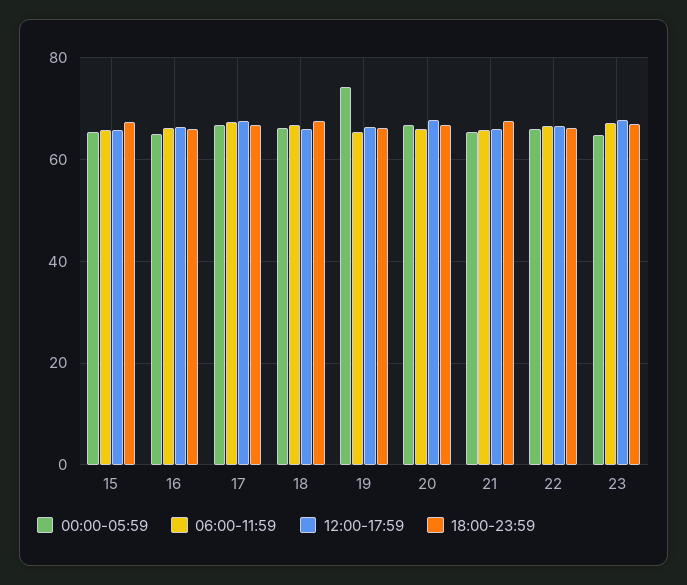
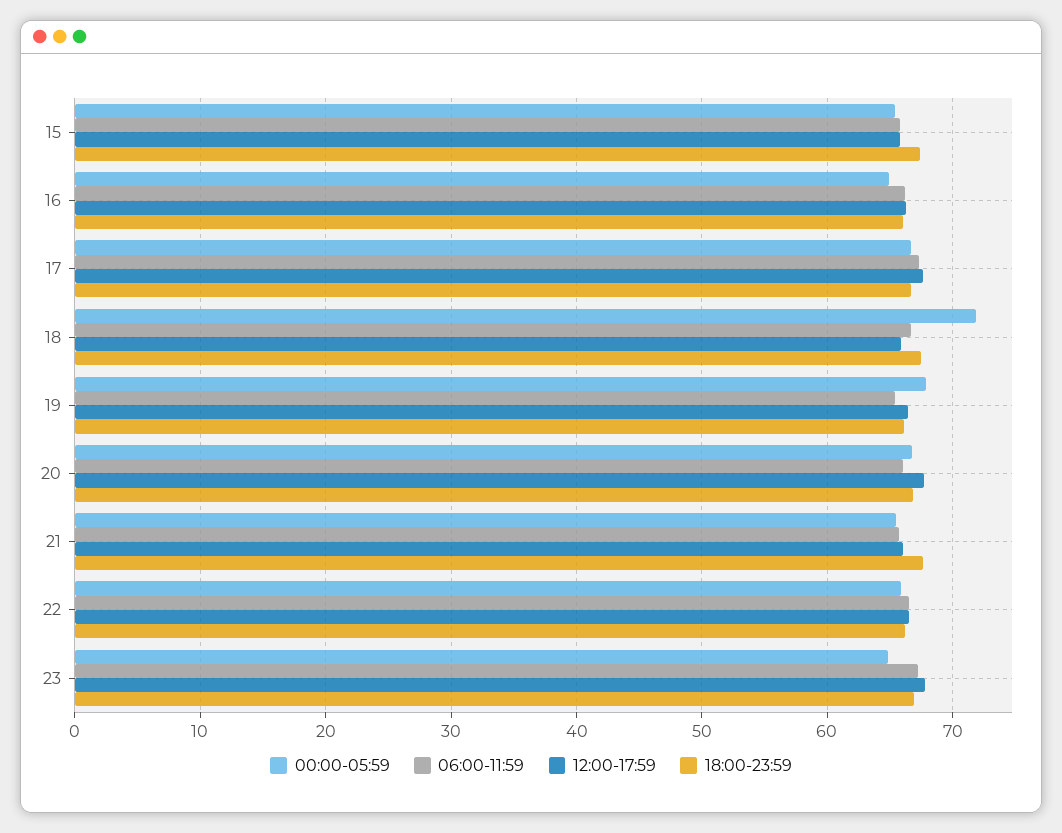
00:00-05:59, 18: 66 -> 72
00:00-05:59, 19: 74 -> 68

